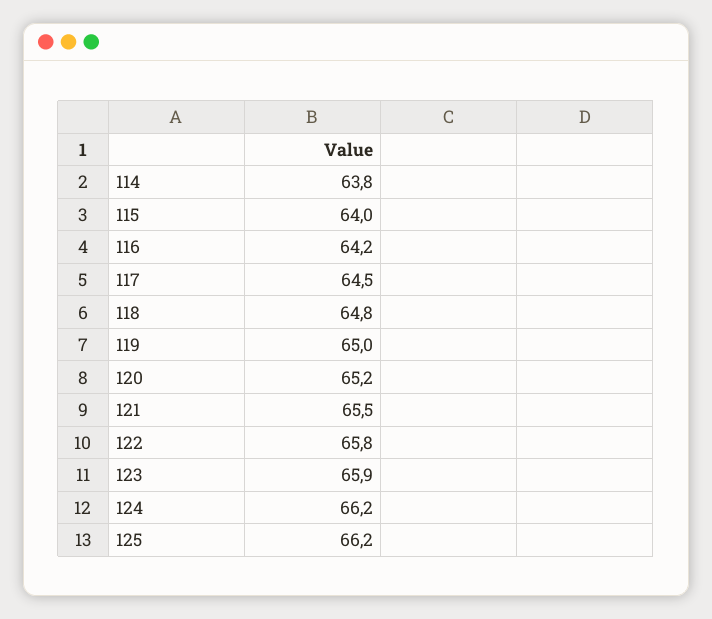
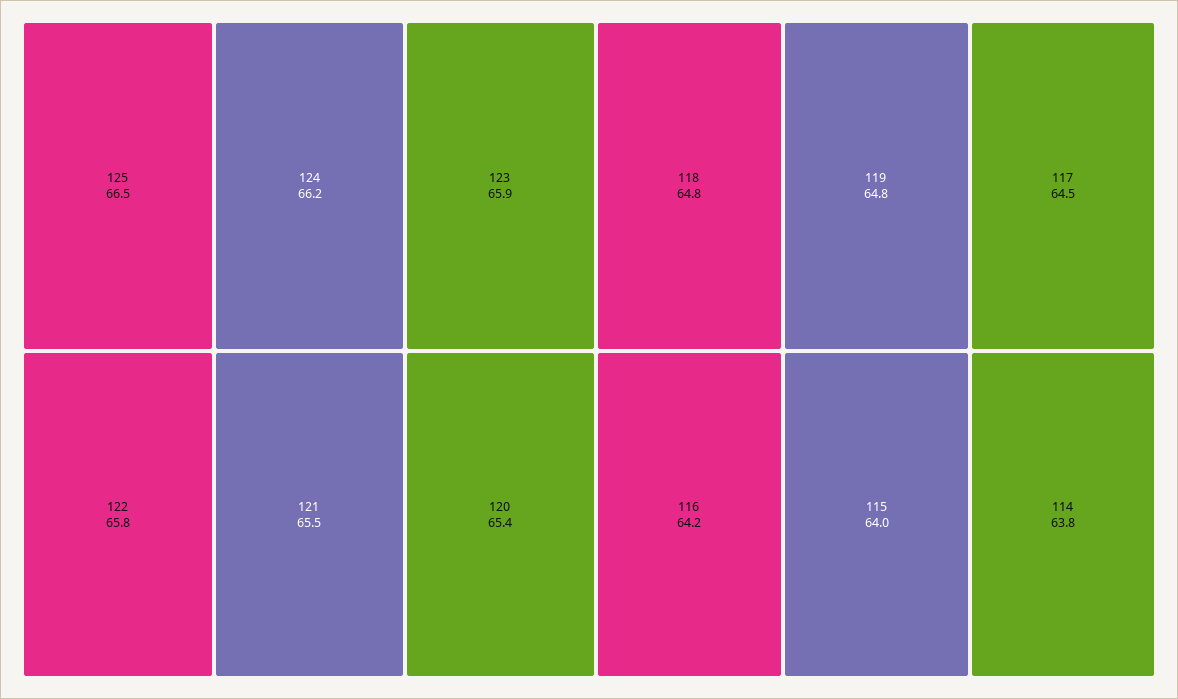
119: 65 -> 64.8
120: 65.2 -> 65.4
125: 66.2 -> 66.5

